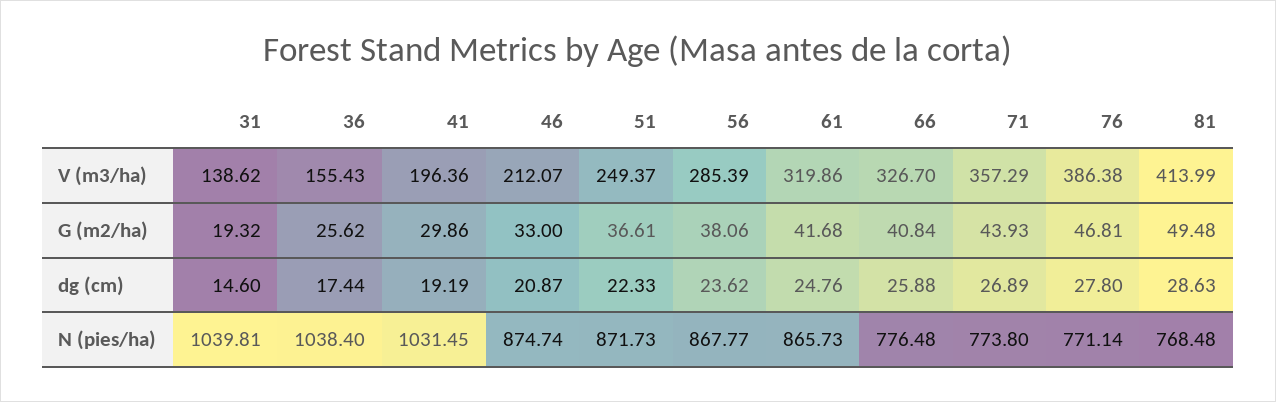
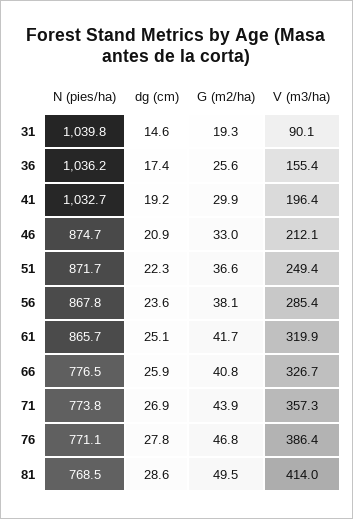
31, V (m3/ha): 138.62 -> 90.1
61, dg (cm): 24.76 -> 25.1
36, N (pies/ha): 1038.4 -> 1036.2
41, N (pies/ha): 1031.45 -> 1032.7

